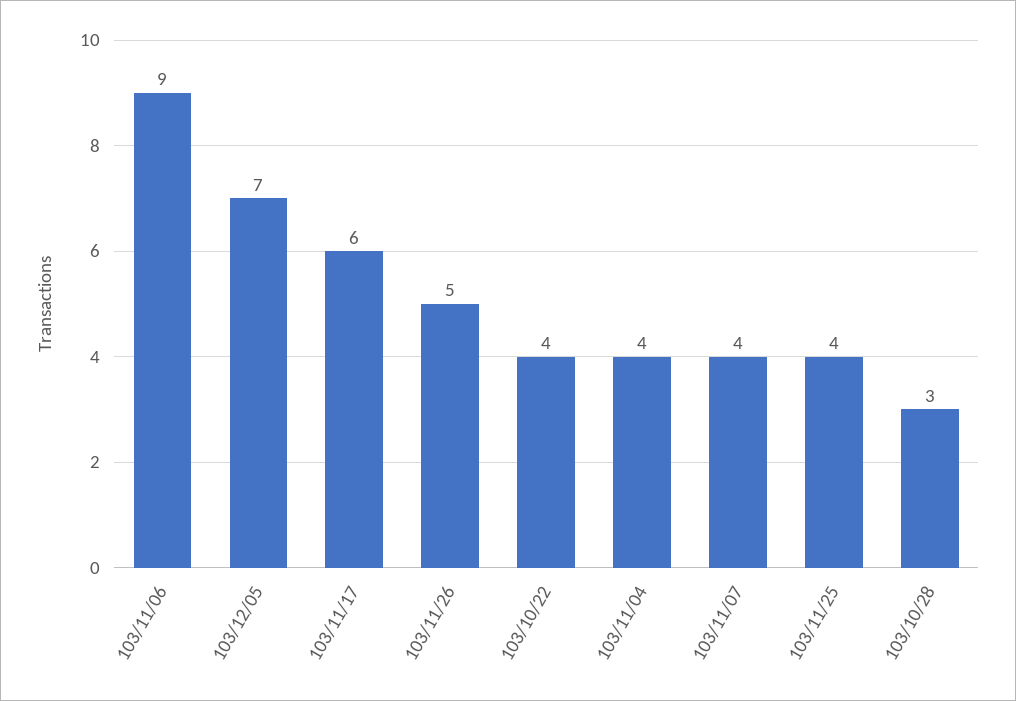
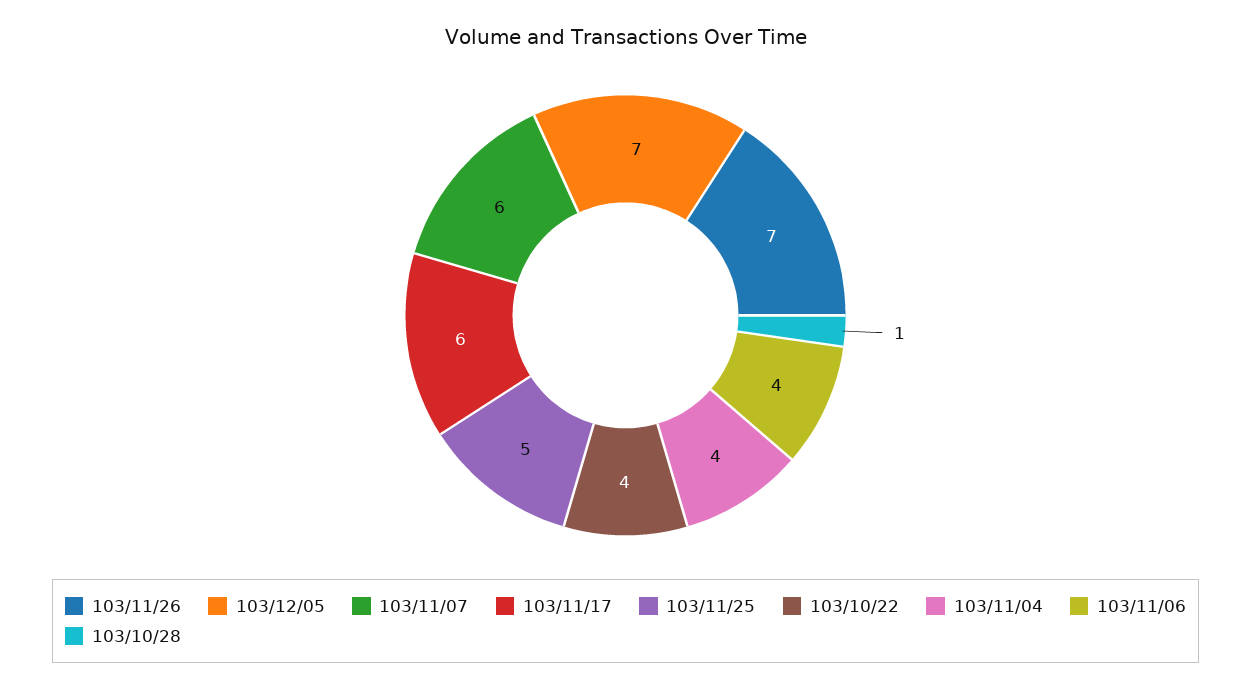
103/11/06: 9 -> 4
103/11/26: 5 -> 7
103/11/07: 4 -> 6
103/11/25: 4 -> 5
103/10/28: 3 -> 1

